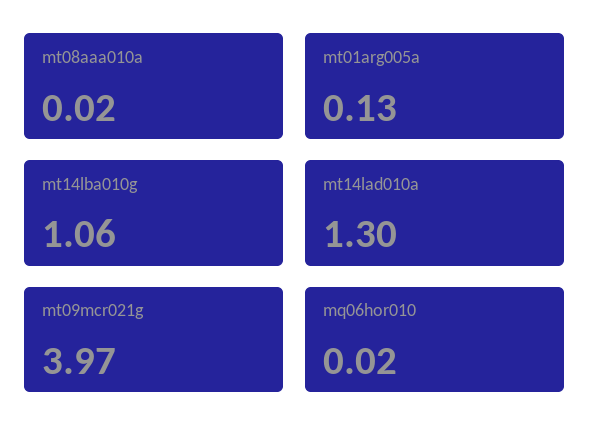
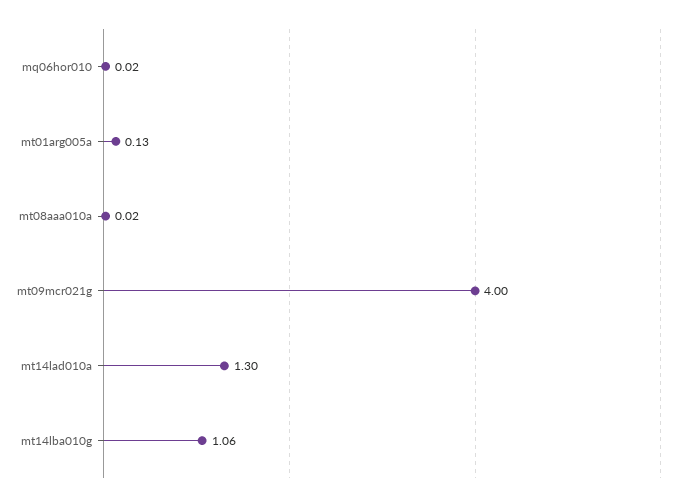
mt09mcr021g: 3.97 -> 4

